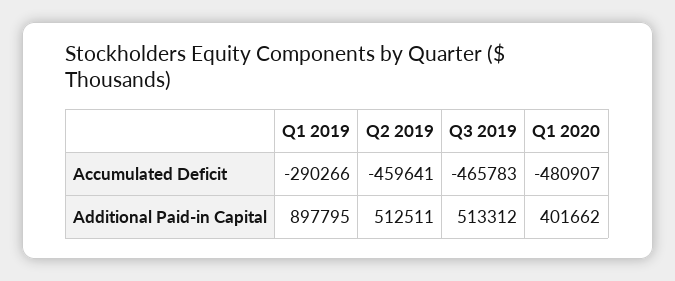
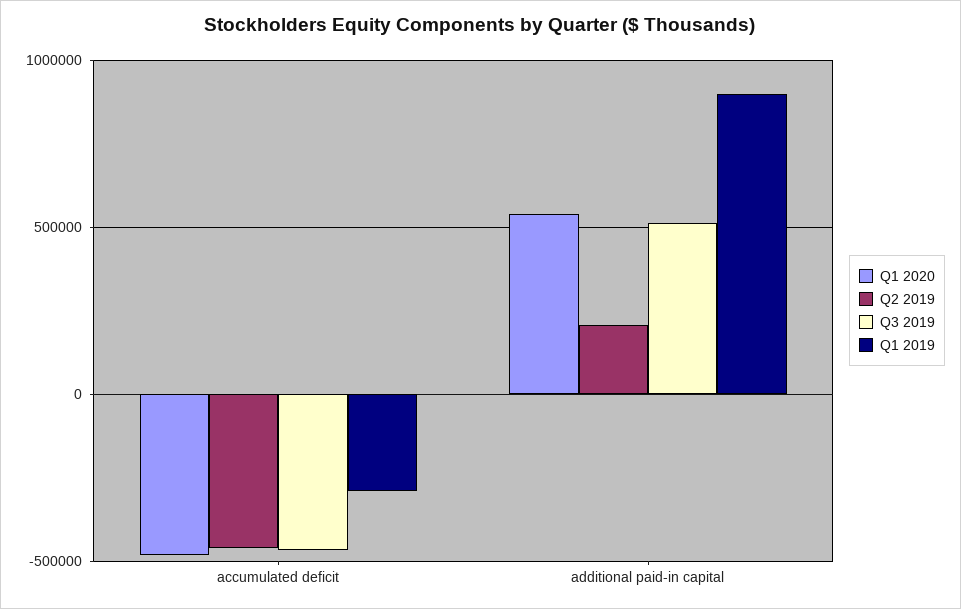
Q2 2019, Additional Paid-in Capital: 512511 -> 200000
Q1 2020, Additional Paid-in Capital: 401662 -> 550000

